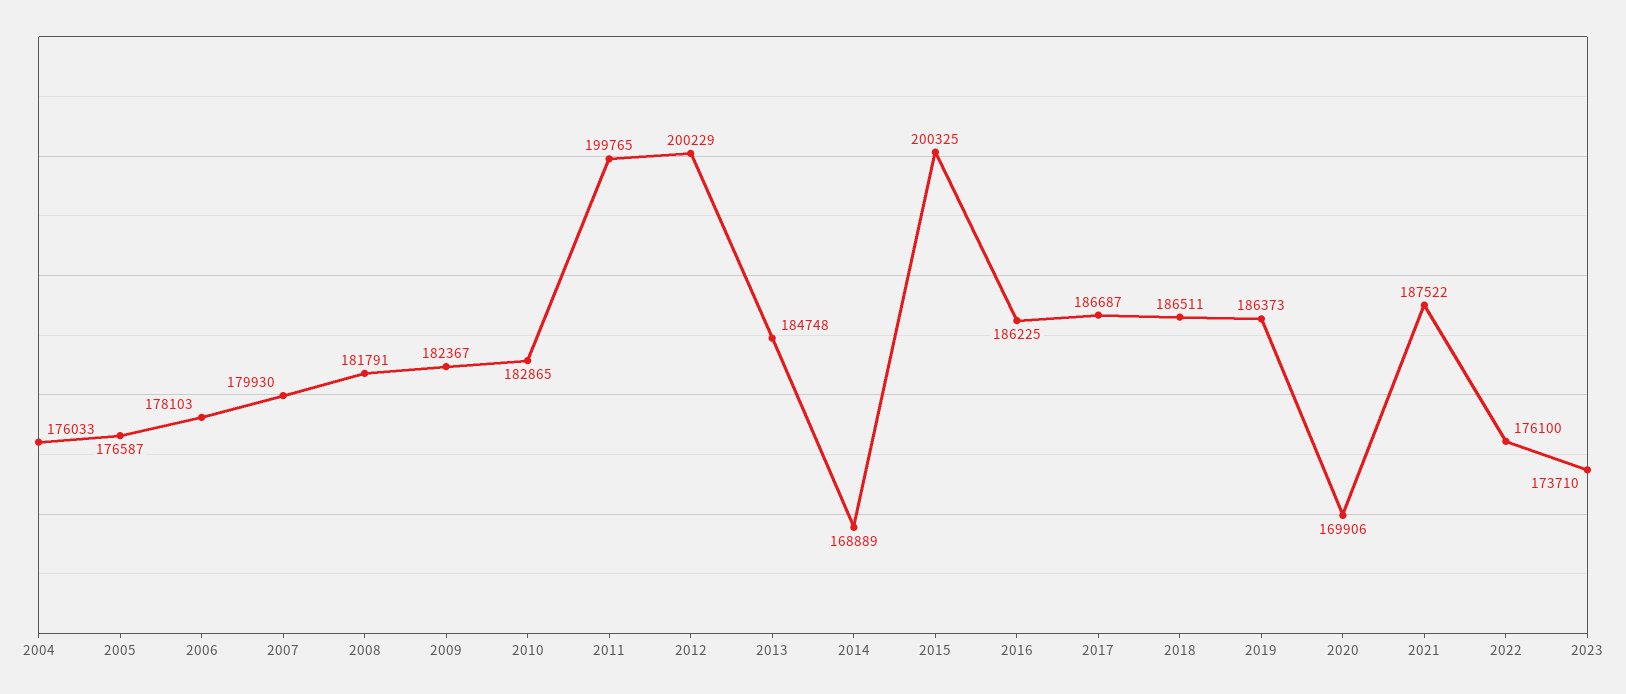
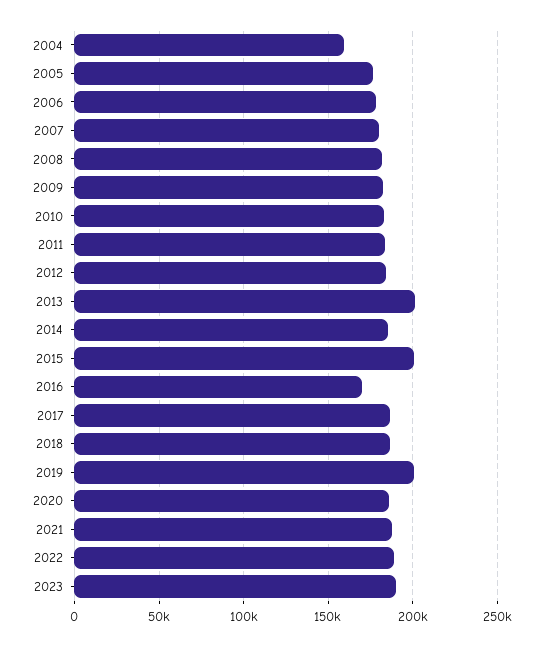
2004: 176033 -> 160000
2011: 199765 -> 185000
2012: 200229 -> 185000
2013: 184748 -> 200000
2014: 168889 -> 185000
2016: 186225 -> 170000
2019: 186373 -> 200000
2020: 169906 -> 185000
2022: 176100 -> 190000
2023: 173710 -> 190000

